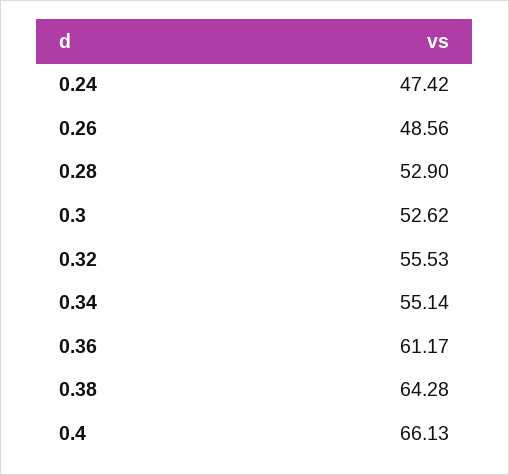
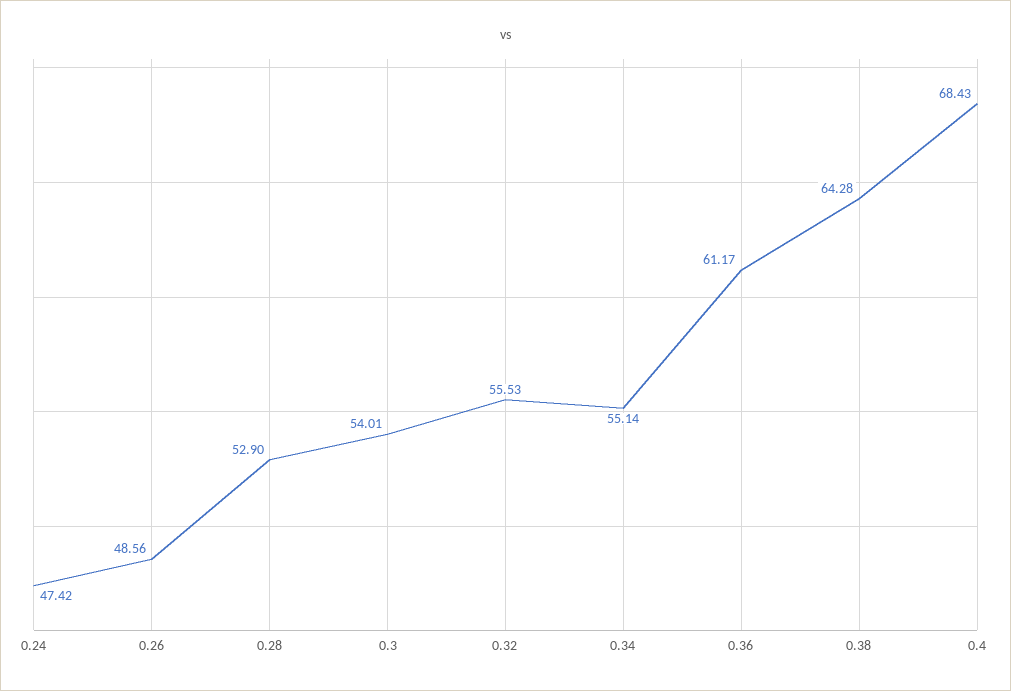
0.3: 52.62 -> 54.01
0.4: 66.13 -> 68.43

